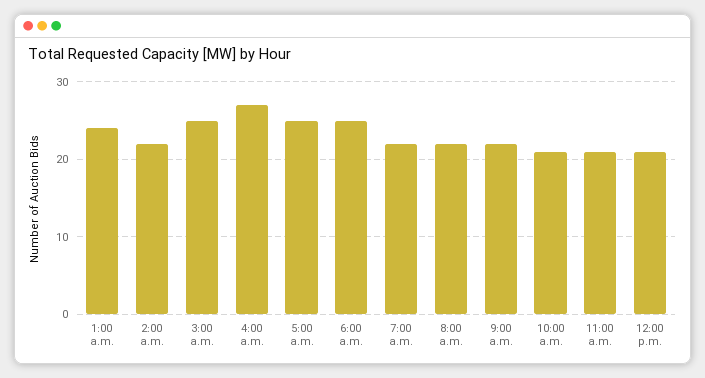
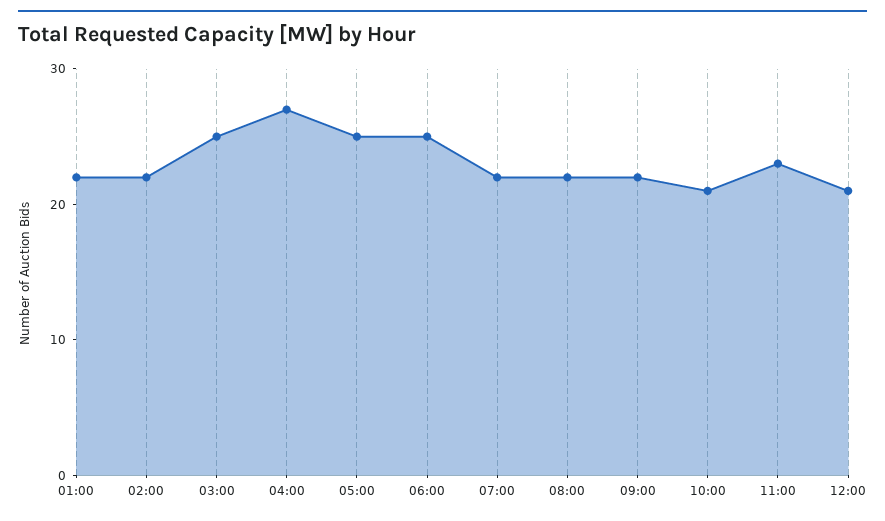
1:00 a.m.: 24 -> 22
11:00 a.m.: 21 -> 23

